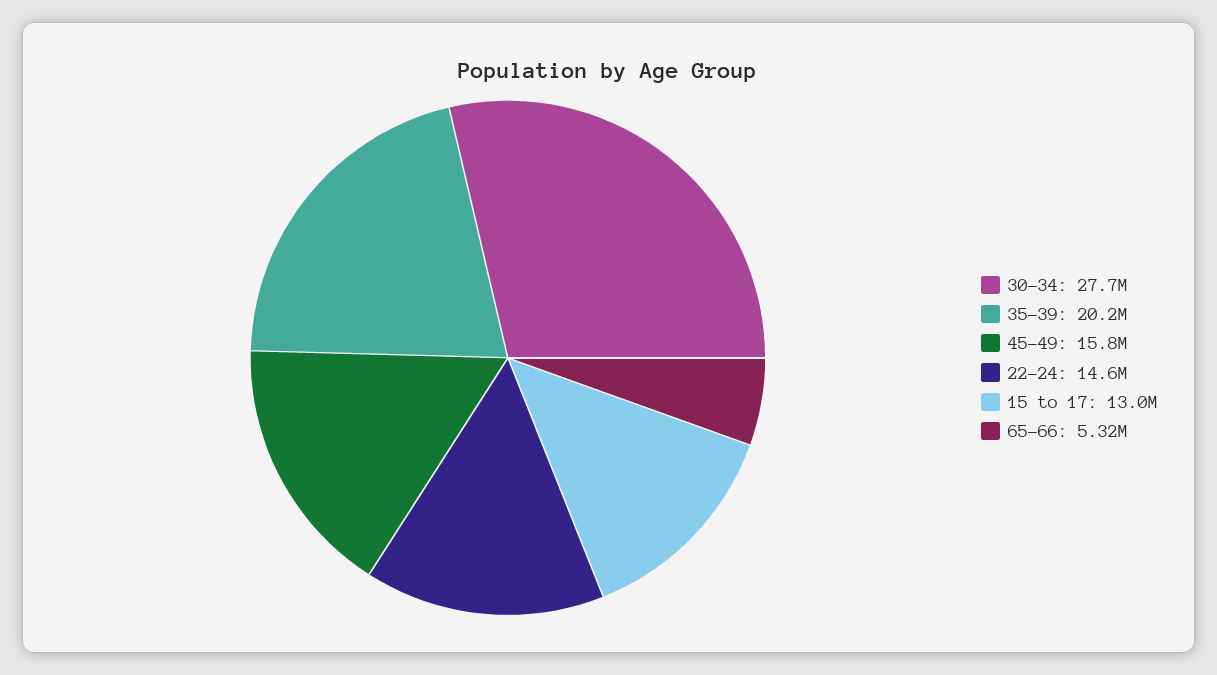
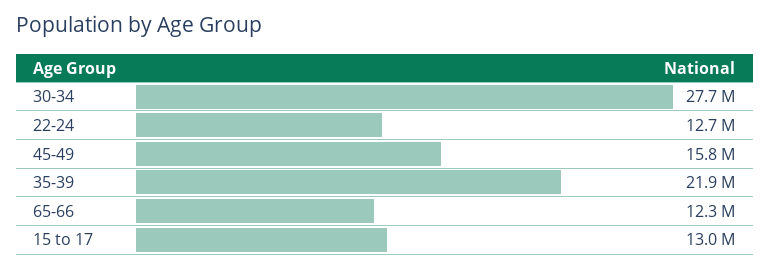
35-39: 20200000 -> 21900000
22-24: 14600000 -> 12700000
65-66: 5320000 -> 12300000

